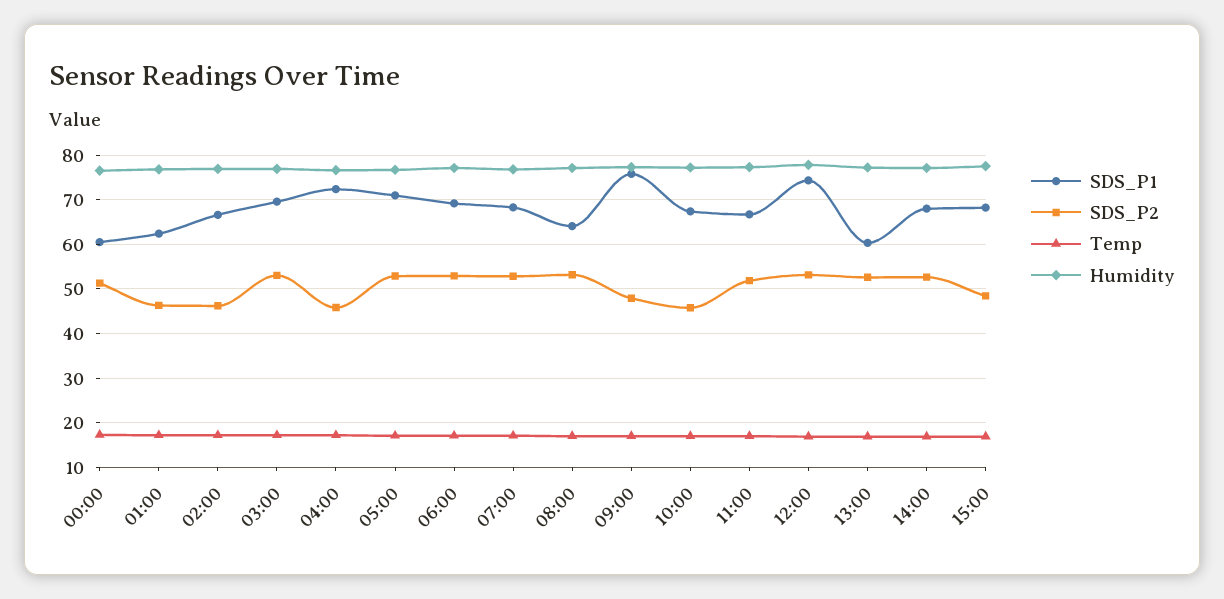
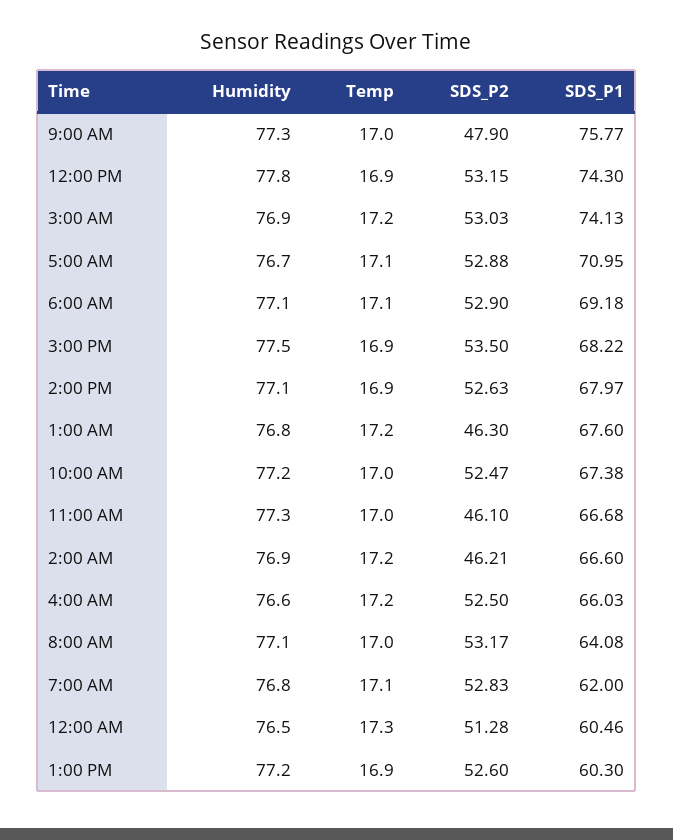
SDS_P1, 01:00: 62 -> 67.6
SDS_P1, 03:00: 70 -> 74.13
SDS_P1, 04:00: 72 -> 66.03
SDS_P2, 04:00: 46 -> 52.5
SDS_P1, 07:00: 68 -> 62
SDS_P2, 10:00: 46 -> 52.47
SDS_P2, 11:00: 52 -> 46.1
SDS_P2, 15:00: 48 -> 53.5

